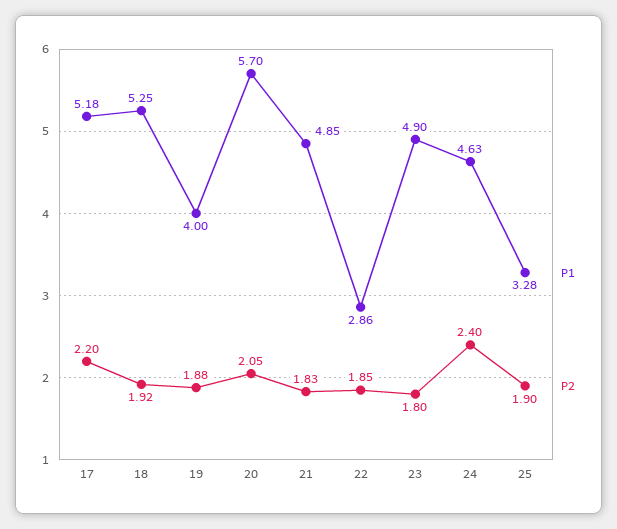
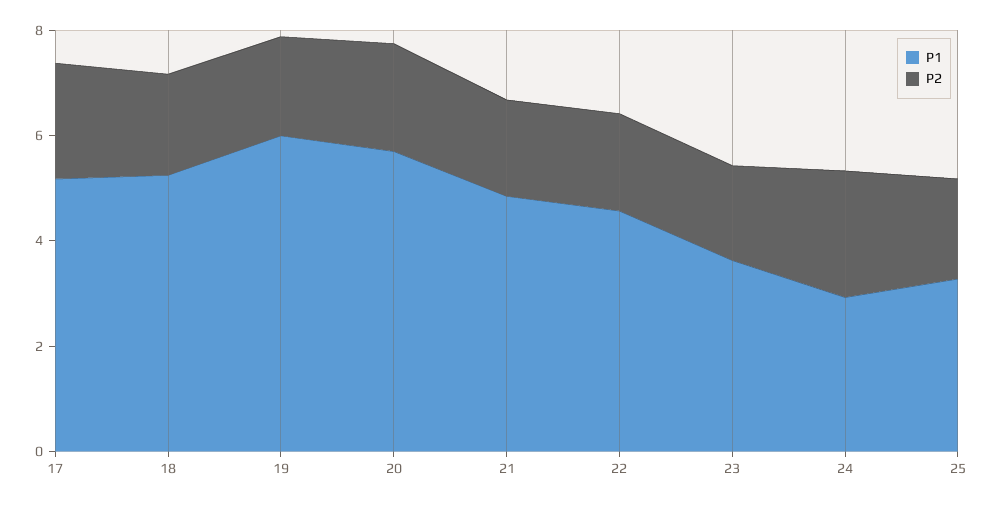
P1, 19: 4 -> 6
P1, 22: 2.86 -> 4.5
P1, 23: 4.9 -> 3.5
P1, 24: 4.63 -> 3

